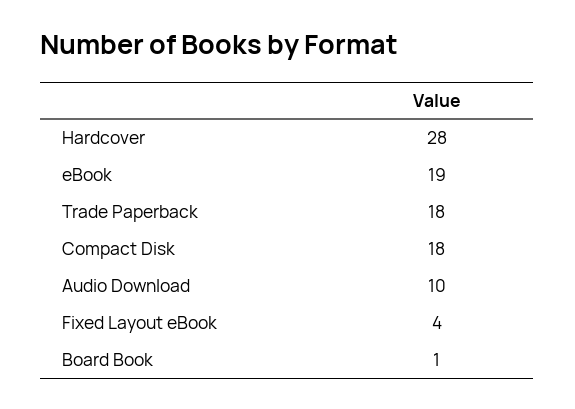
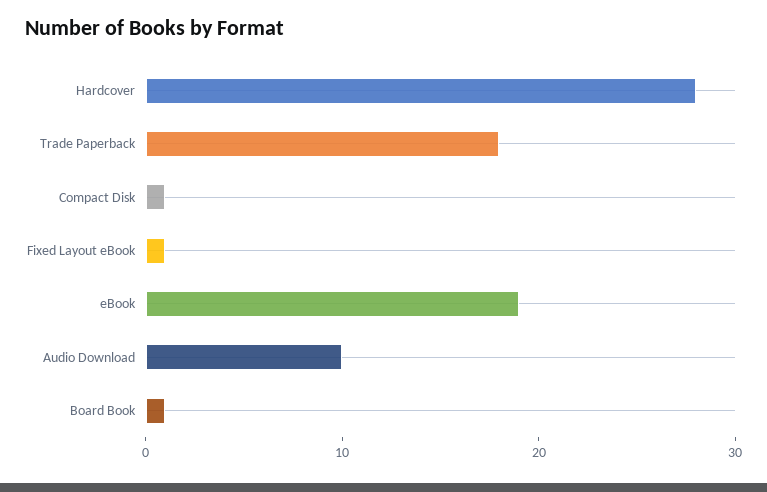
Compact Disk: 18 -> 1
Fixed Layout eBook: 4 -> 1

